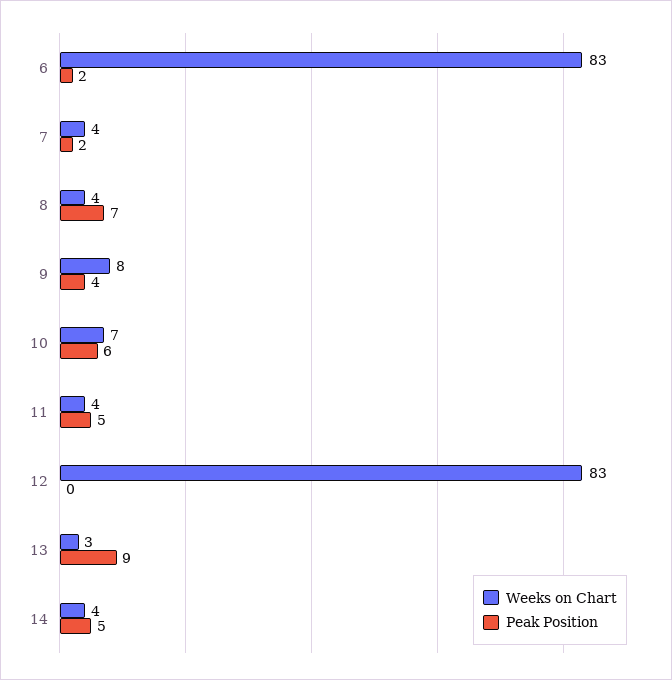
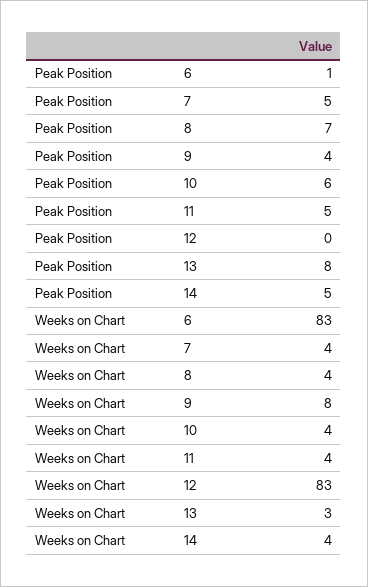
Peak Position, 6: 2 -> 1
Peak Position, 7: 2 -> 5
Weeks on Chart, 10: 7 -> 4
Peak Position, 13: 9 -> 8

